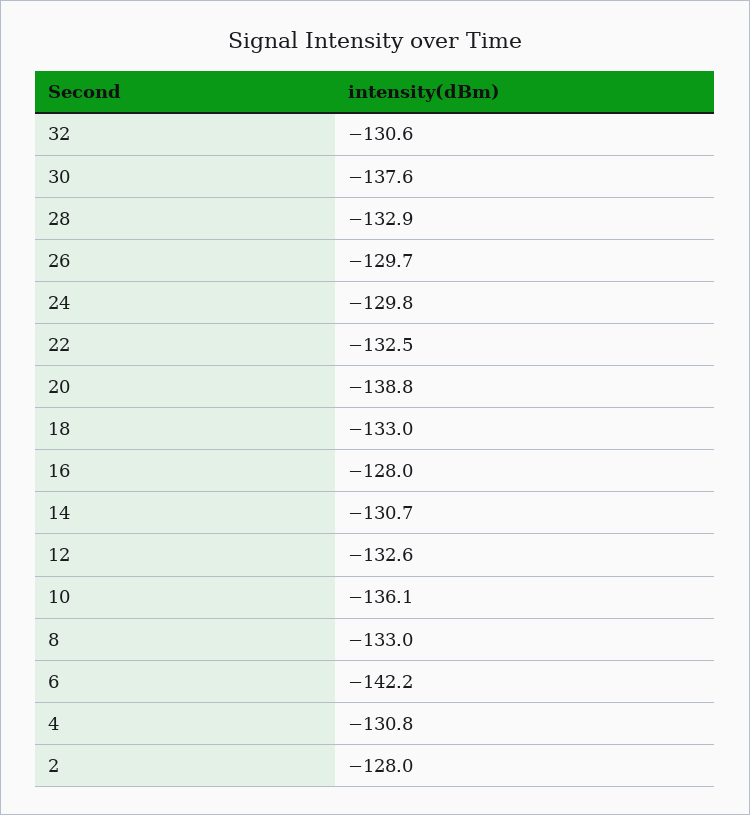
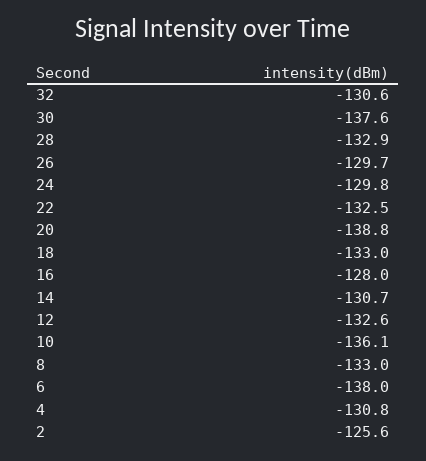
6: -142.2 -> -138
2: -128 -> -125.6

